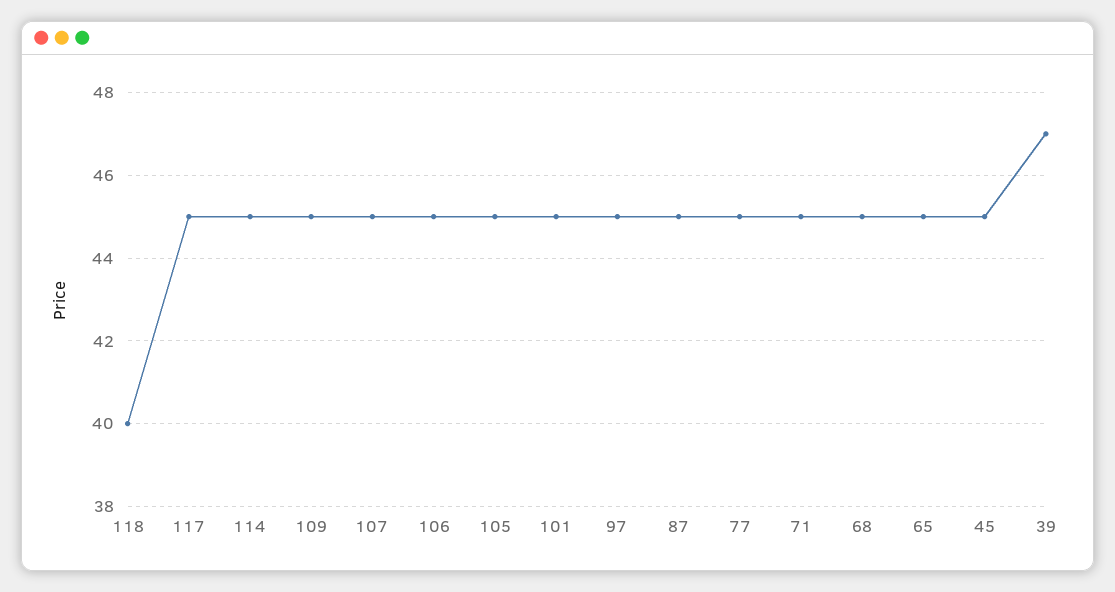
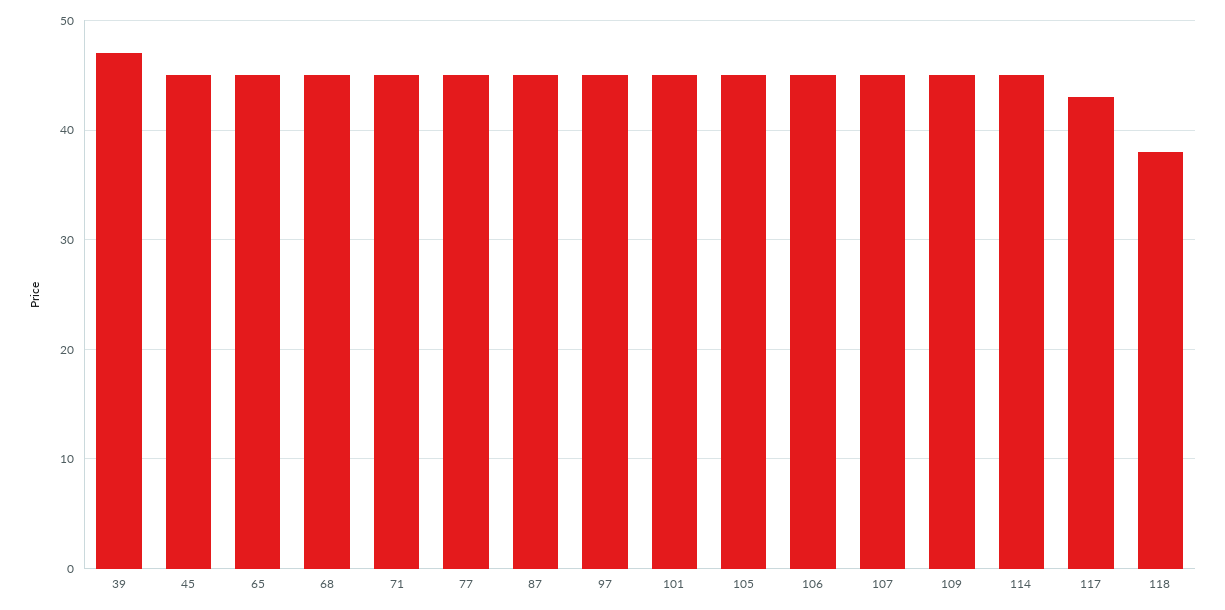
118: 40 -> 38
117: 45 -> 43

